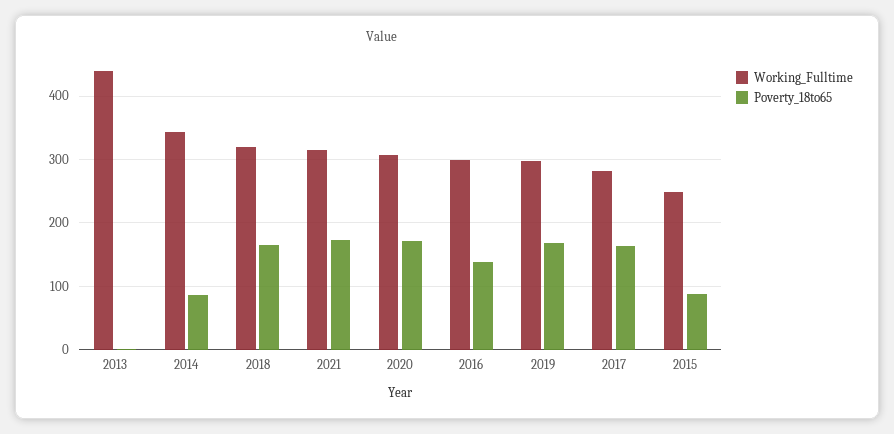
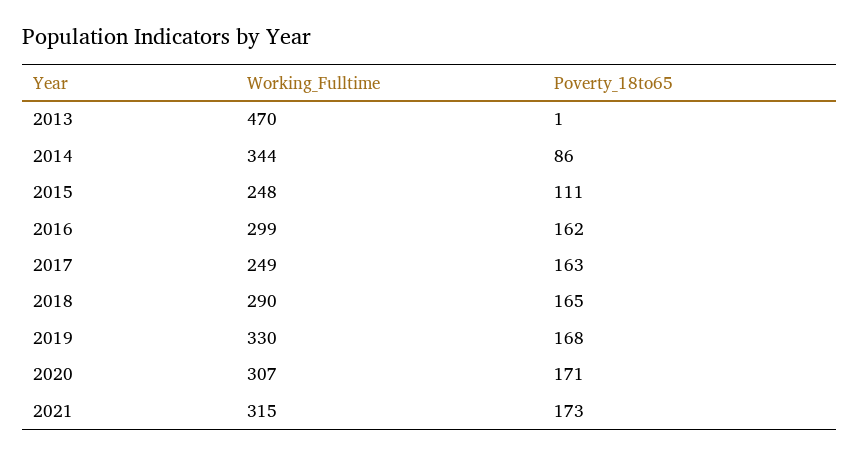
Working_Fulltime, 2013: 440 -> 470
Working_Fulltime, 2018: 320 -> 290
Poverty_18to65, 2016: 140 -> 162
Working_Fulltime, 2019: 300 -> 330
Working_Fulltime, 2017: 280 -> 249
Poverty_18to65, 2015: 90 -> 111

